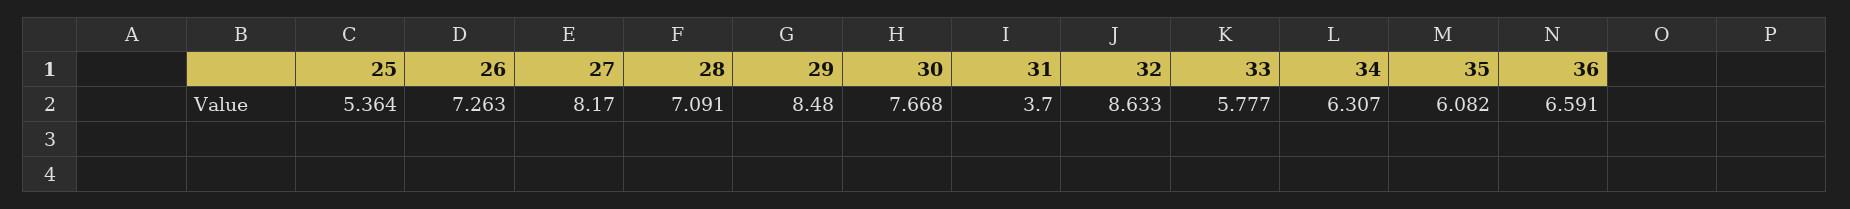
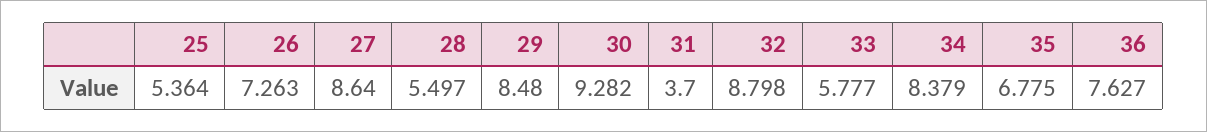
27: 8.17 -> 8.64
28: 7.091 -> 5.497
30: 7.668 -> 9.282
32: 8.633 -> 8.798
34: 6.307 -> 8.379
35: 6.082 -> 6.775
36: 6.591 -> 7.627

